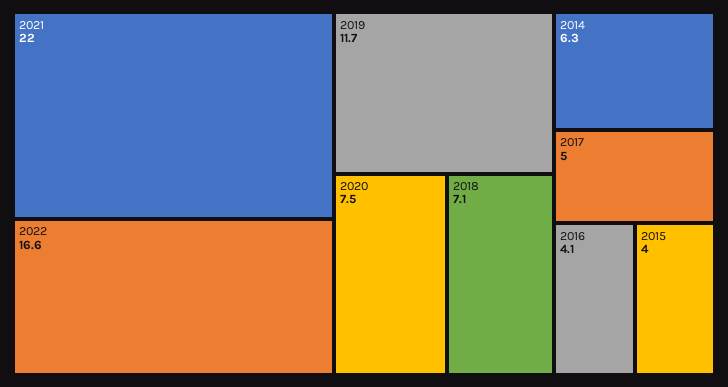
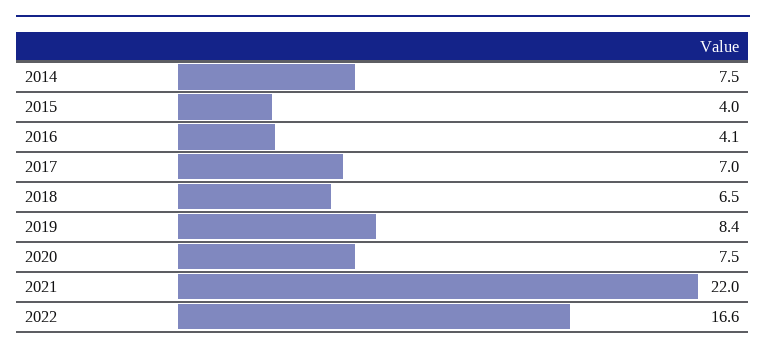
2019: 11.7 -> 8.4
2018: 7.1 -> 6.5
2014: 6.3 -> 7.5
2017: 5 -> 7

